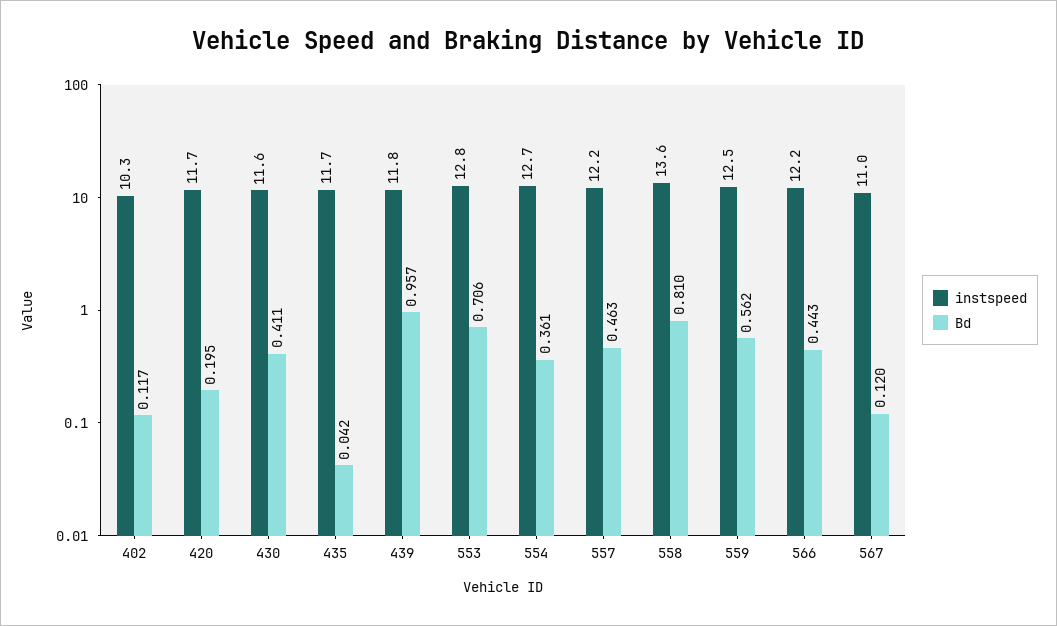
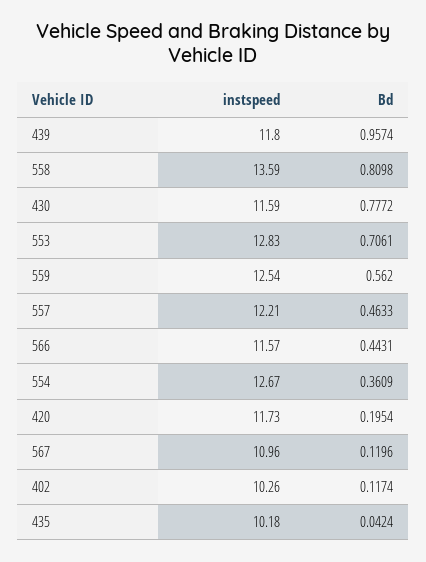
Bd, 430: 0.411 -> 0.7772
instspeed, 435: 11.7 -> 10.18
instspeed, 566: 12.2 -> 11.57

